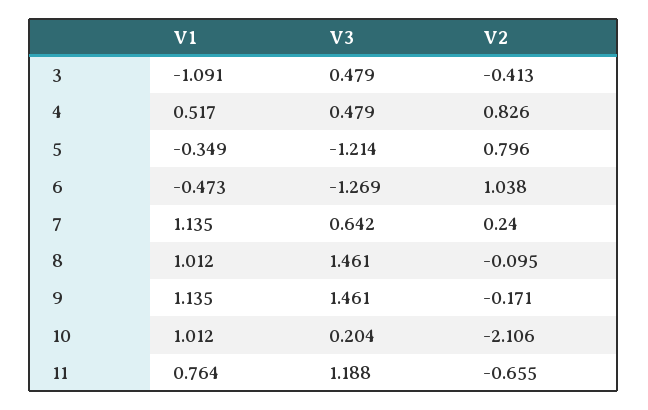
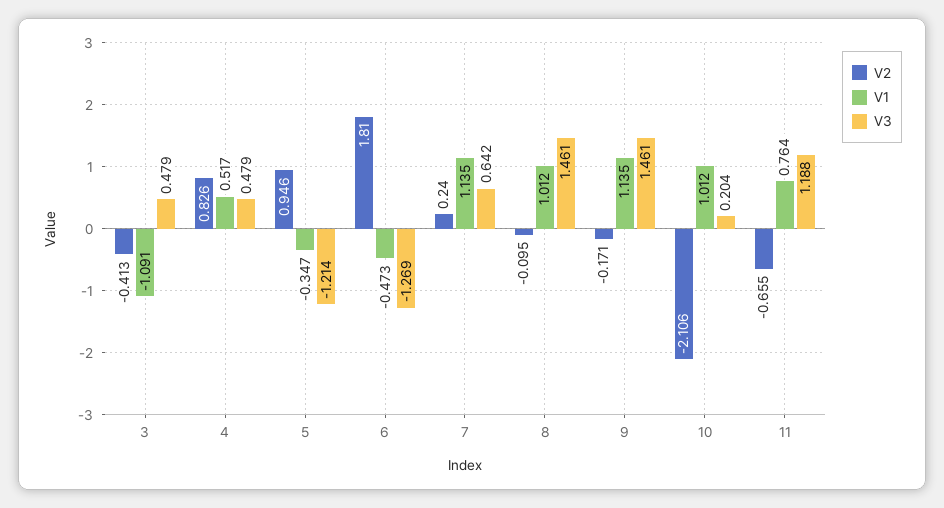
V1, 5: -0.349 -> -0.347
V2, 5: 0.796 -> 0.946
V2, 6: 1.038 -> 1.81

